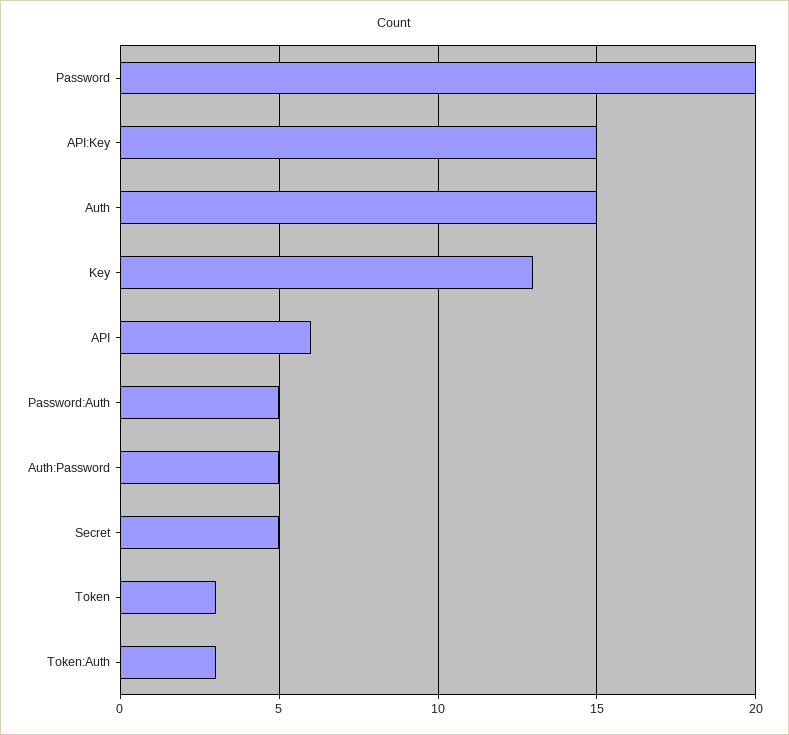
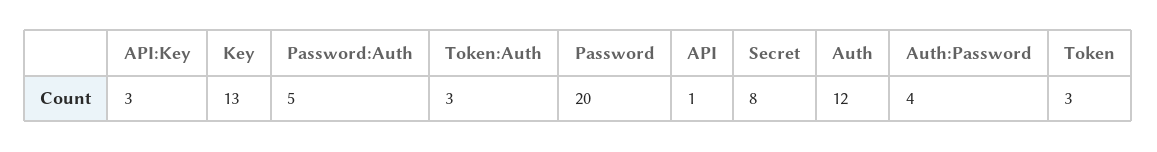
API:Key: 15 -> 3
Auth: 15 -> 12
API: 6 -> 1
Auth:Password: 5 -> 4
Secret: 5 -> 8

